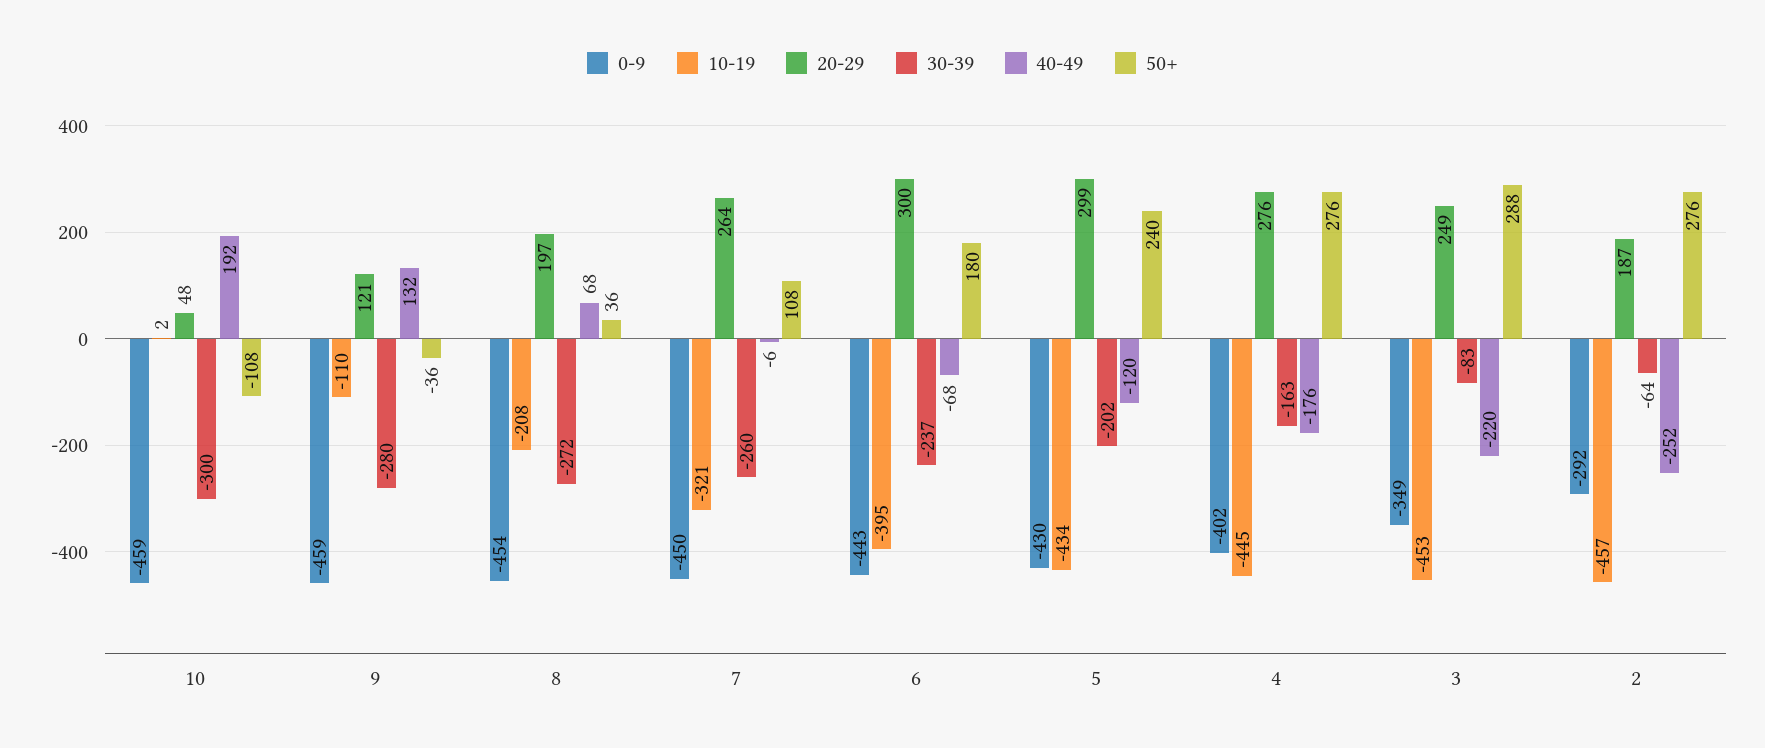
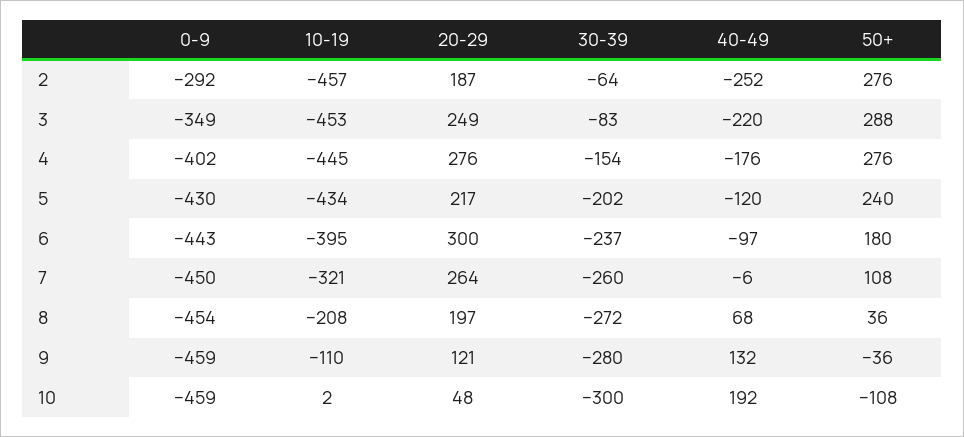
40-49, 6: -68 -> -97
20-29, 5: 299 -> 217
30-39, 4: -163 -> -154

